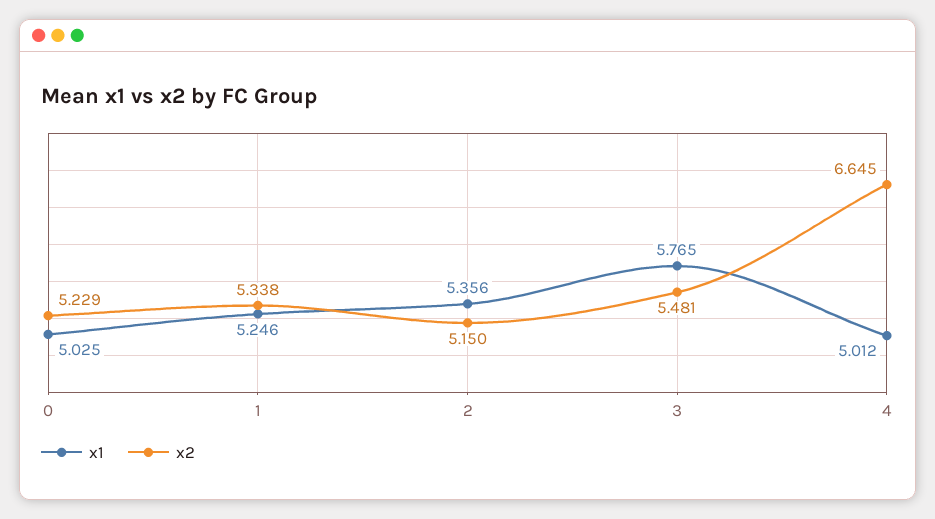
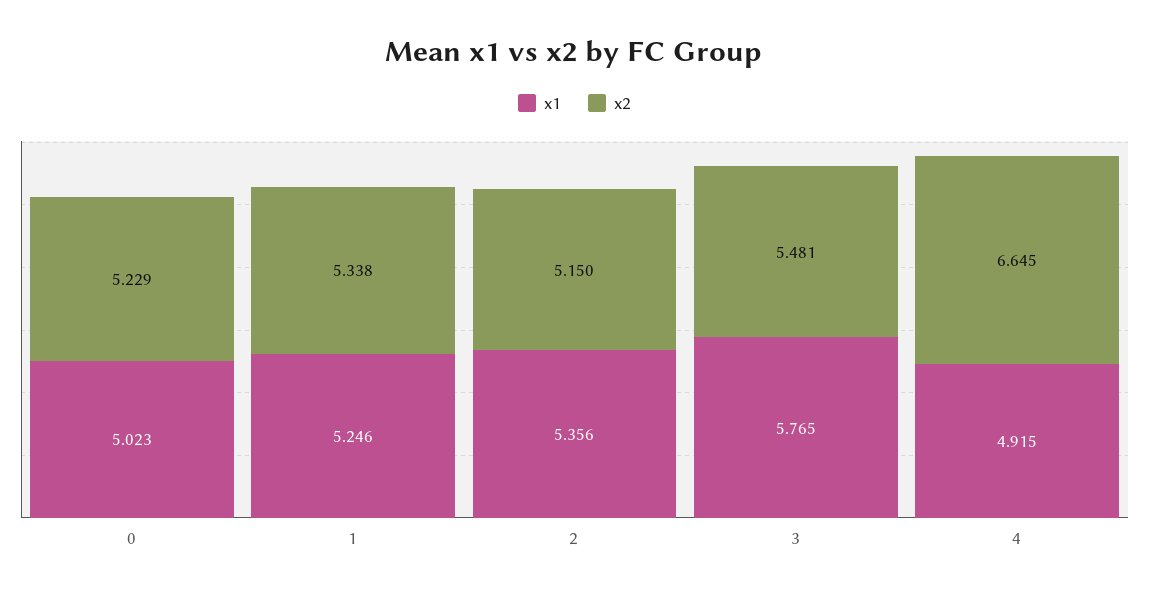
x1, 0: 5.025 -> 5.023
x1, 4: 5.012 -> 4.915

